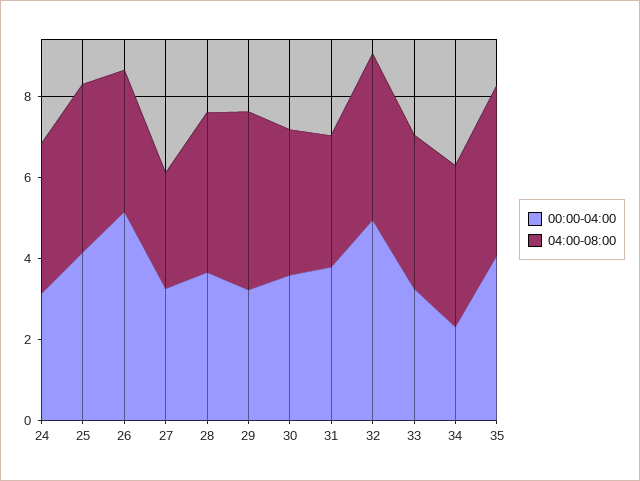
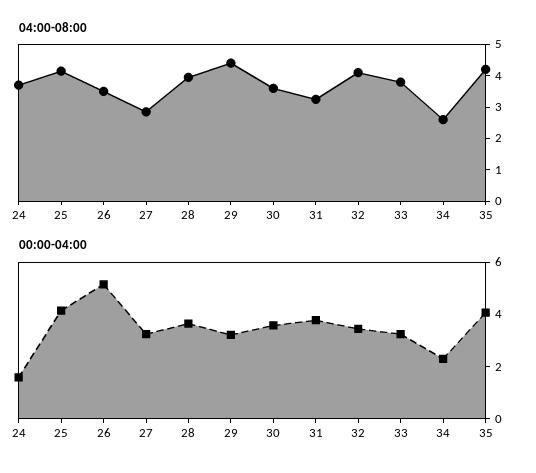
00:00-04:00, 24: 3 -> 1.5
00:00-04:00, 32: 5 -> 3.5
04:00-08:00, 34: 4 -> 2.5

